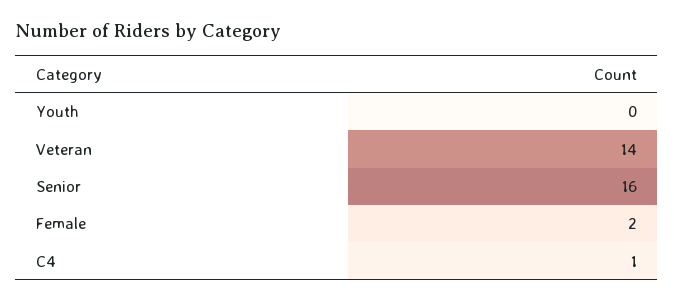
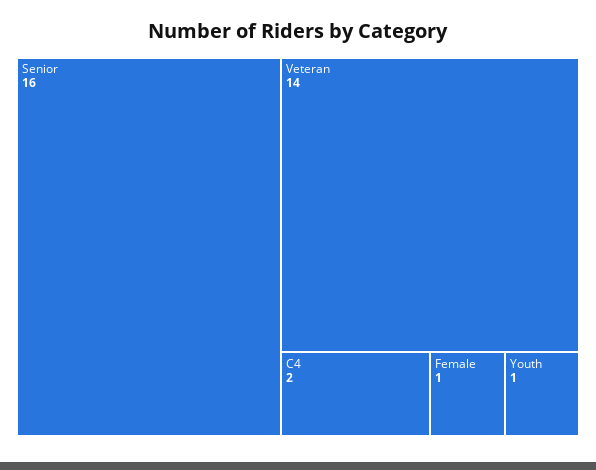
Youth: 0 -> 1
Female: 2 -> 1
C4: 1 -> 2

